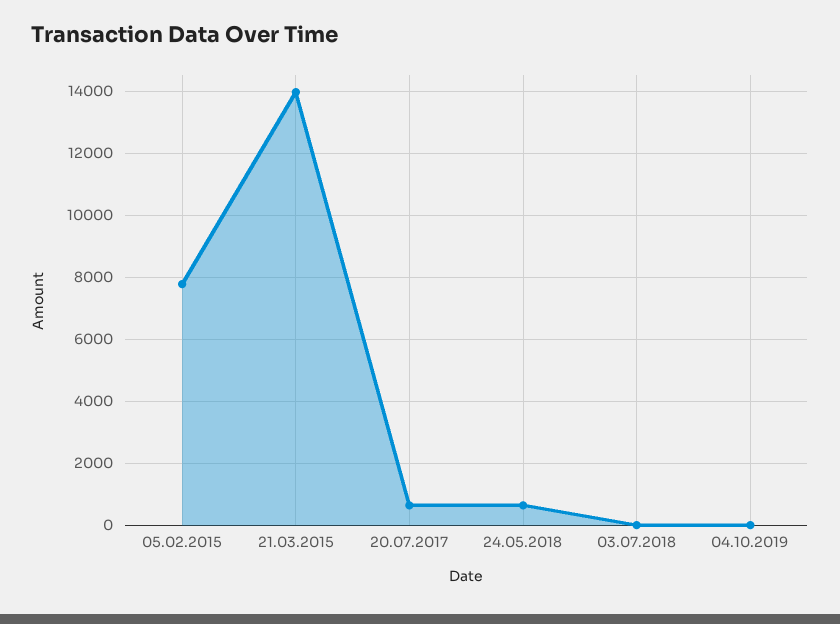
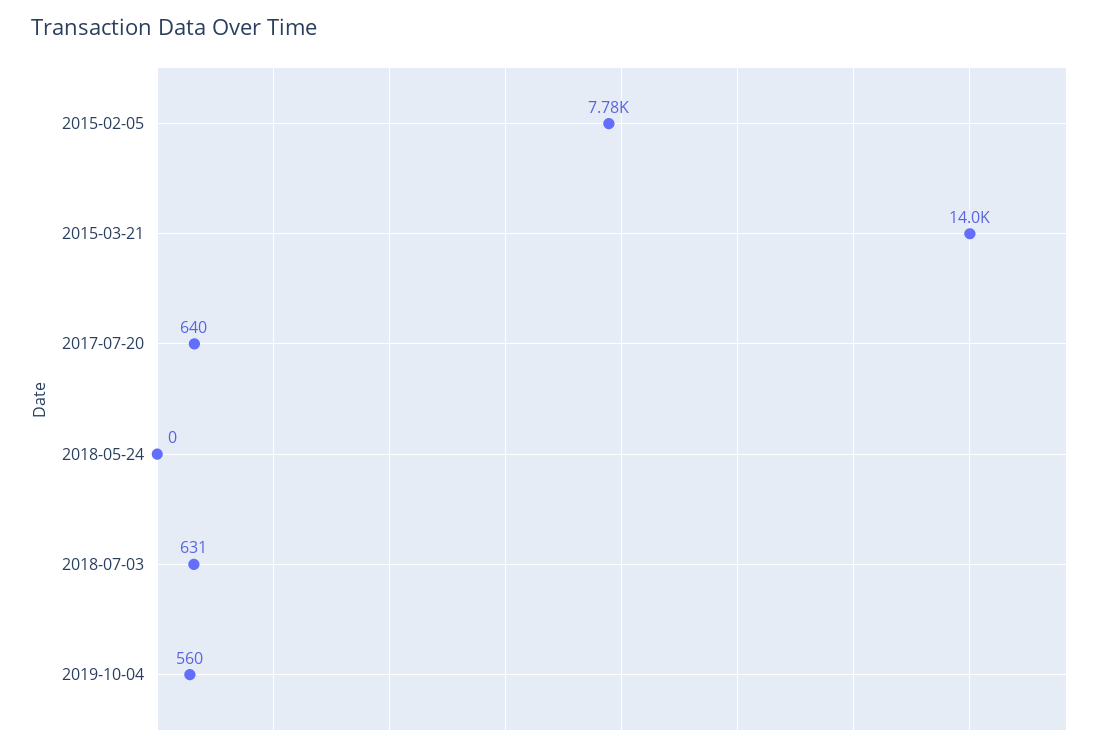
24.05.2018: 600 -> 0
03.07.2018: 0 -> 631
04.10.2019: 0 -> 560

